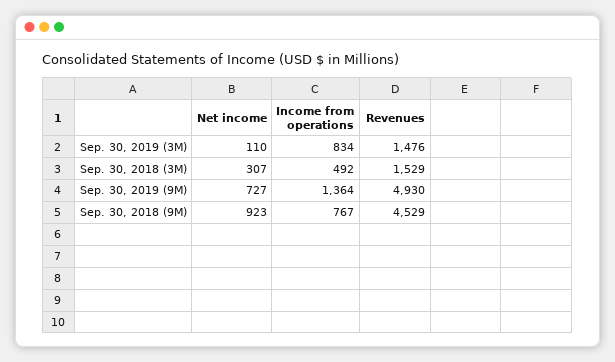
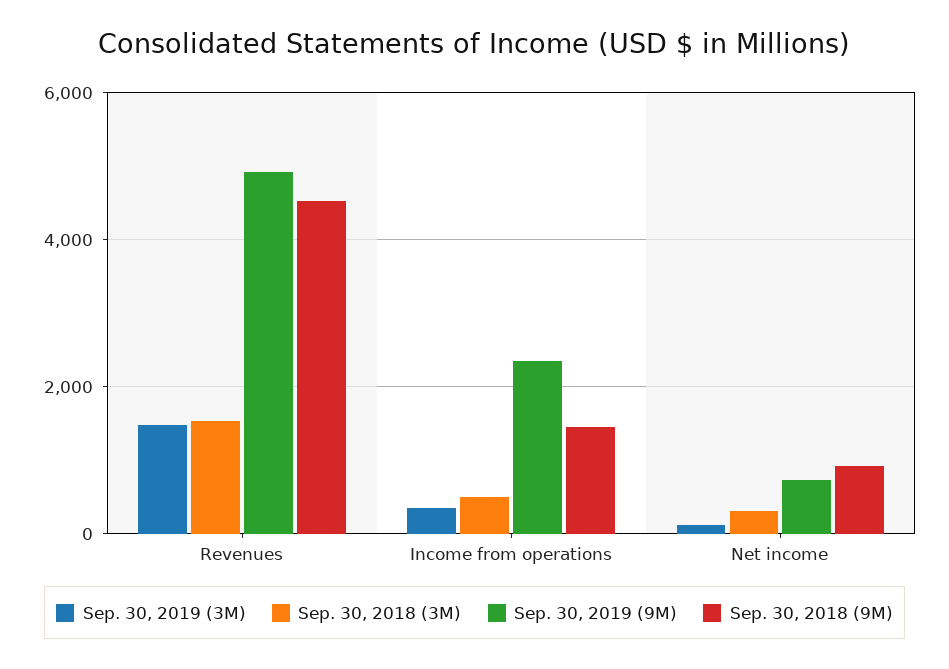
Sep. 30, 2019 (3M), Income from operations: 834 -> 400
Sep. 30, 2019 (9M), Income from operations: 1364 -> 2400
Sep. 30, 2018 (9M), Income from operations: 767 -> 1400

